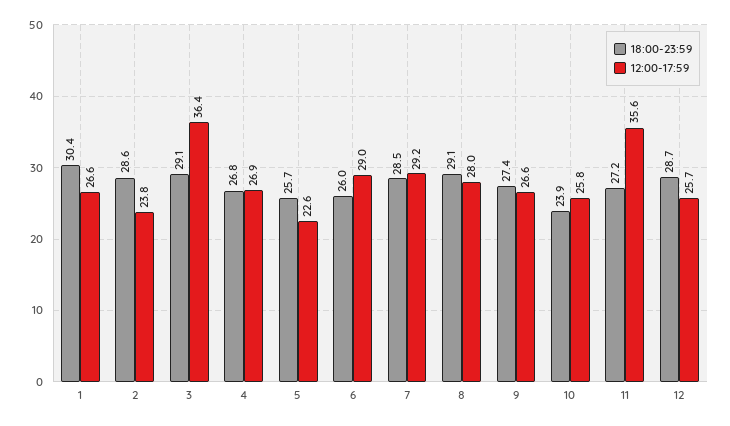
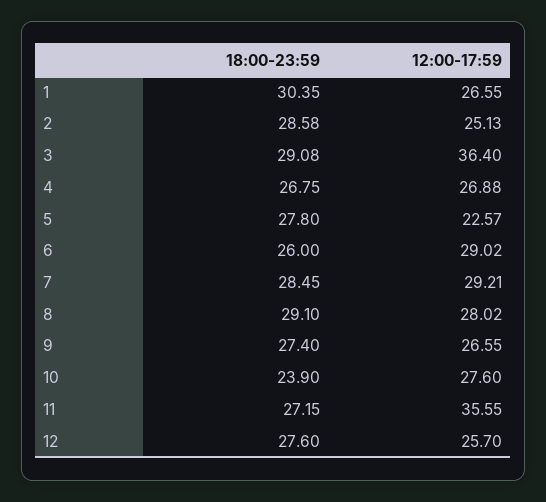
12:00-17:59, 2: 23.8 -> 25.13
18:00-23:59, 5: 25.7 -> 27.8
12:00-17:59, 10: 25.8 -> 27.6
18:00-23:59, 12: 28.7 -> 27.6

